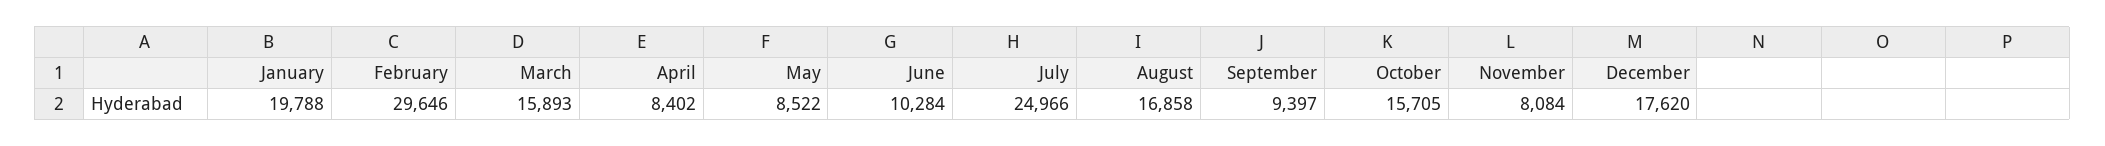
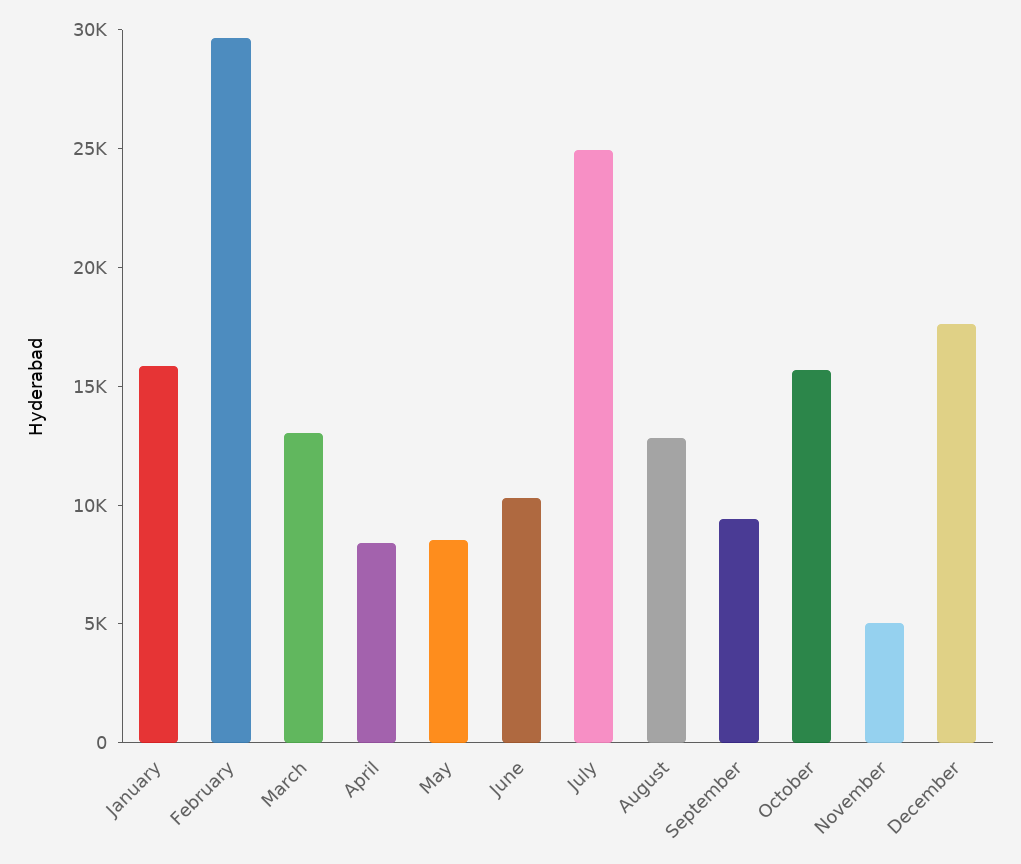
January: 19788 -> 16000
March: 15893 -> 13000
August: 16858 -> 13000
November: 8084 -> 5000

